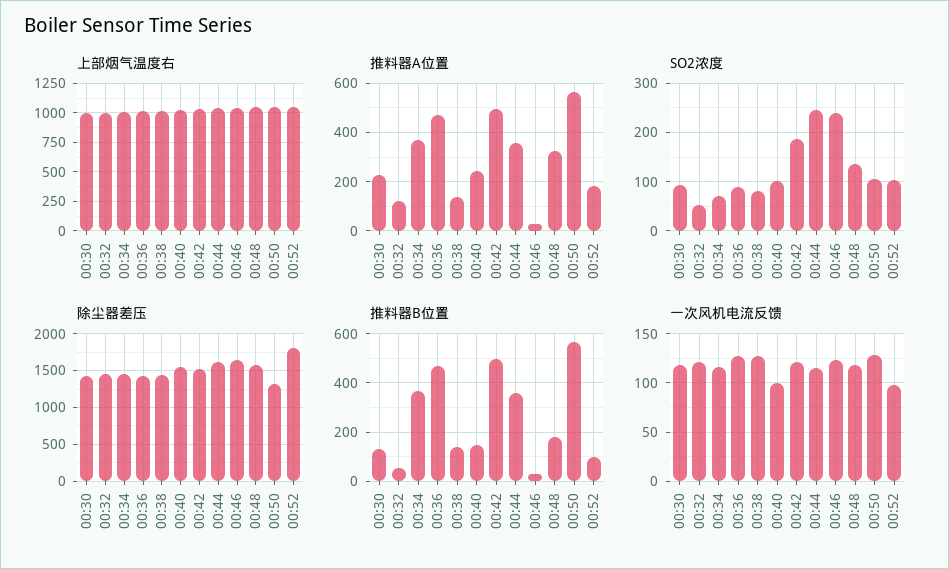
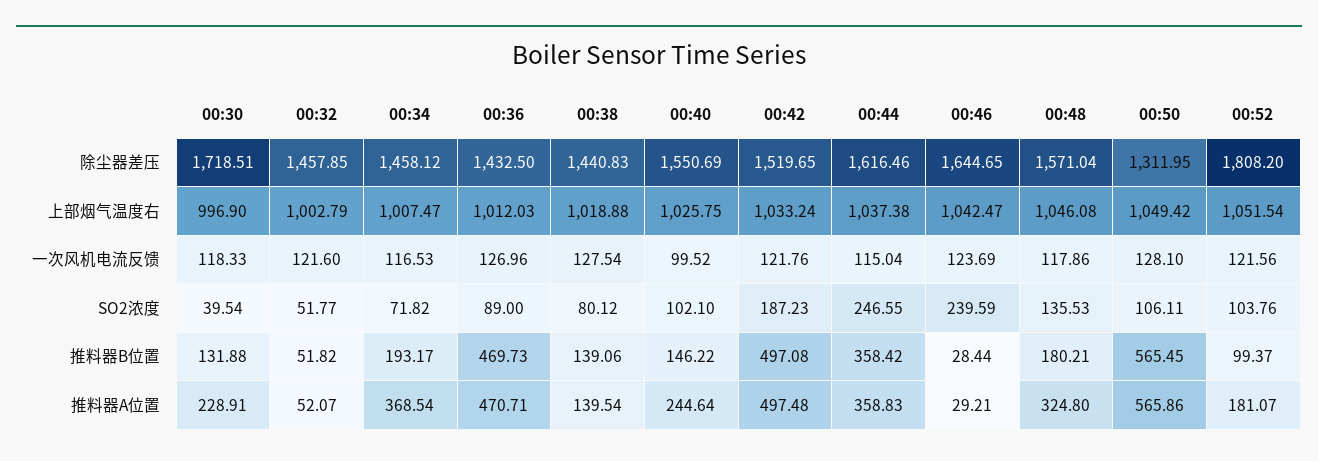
推料器A位置, 00:32: 125 -> 52.07
SO2浓度, 00:30: 100 -> 39.54
除尘器差压, 00:30: 1400 -> 1718.51
推料器B位置, 00:34: 375 -> 193.17
一次风机电流反馈, 00:52: 100 -> 121.56

